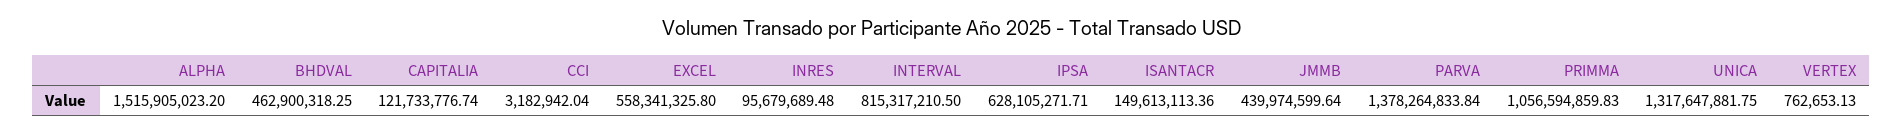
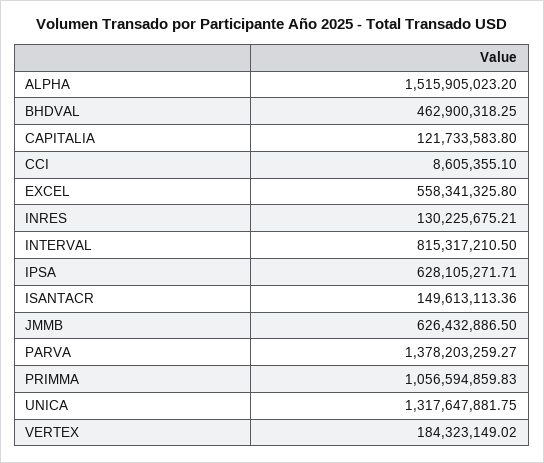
CAPITALIA: 121733776.74 -> 121733583.8
CCI: 3182942.04 -> 8605355.1
INRES: 95679689.48 -> 130225675.21
JMMB: 439974599.64 -> 626432886.5
PARVA: 1378264833.84 -> 1378203259.27
VERTEX: 762653.13 -> 184323149.02

